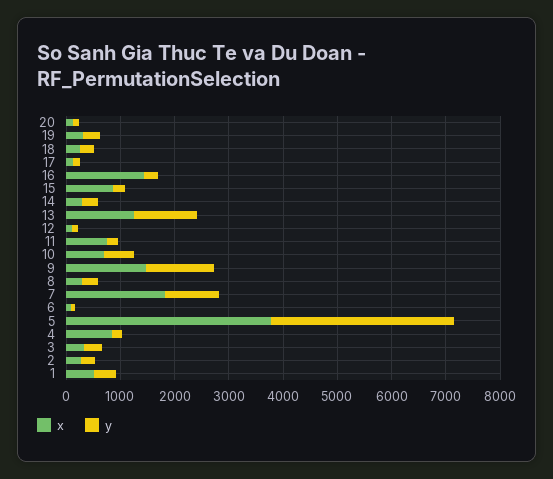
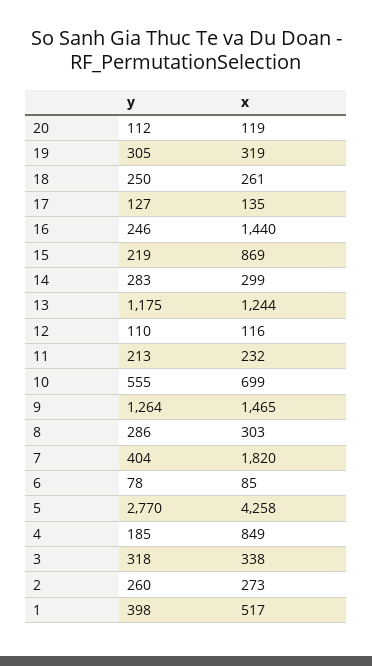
x, 11: 800 -> 232
y, 7: 1000 -> 404
x, 5: 3800 -> 4258
y, 5: 3400 -> 2770

